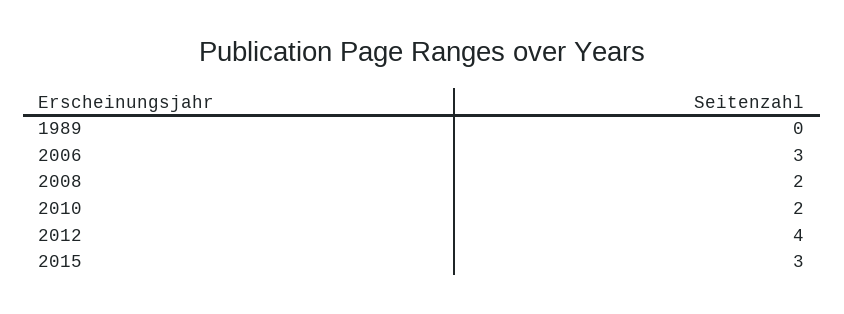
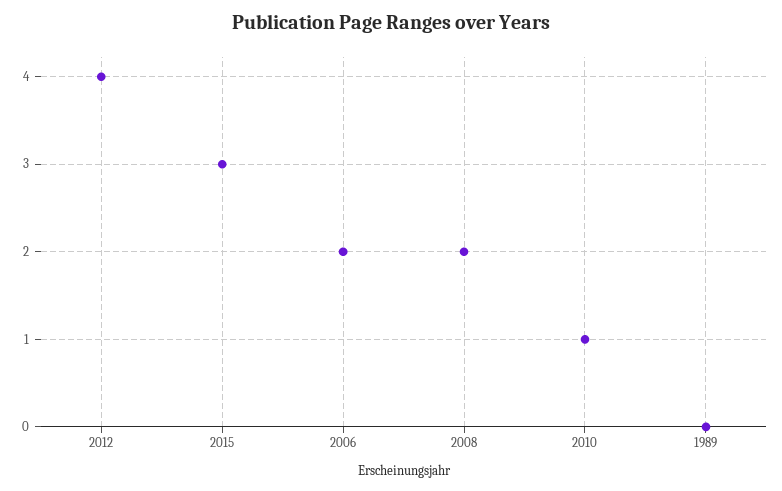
2006: 3 -> 2
2010: 2 -> 1

